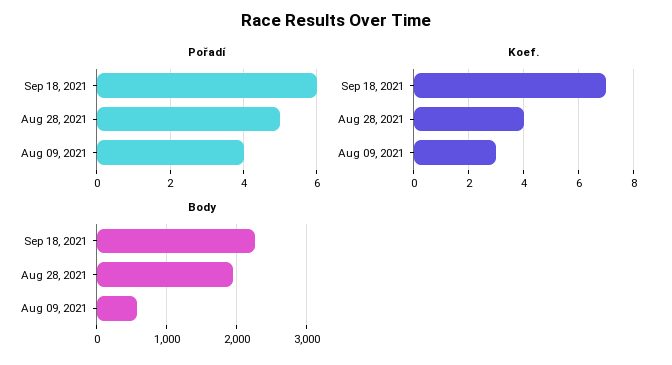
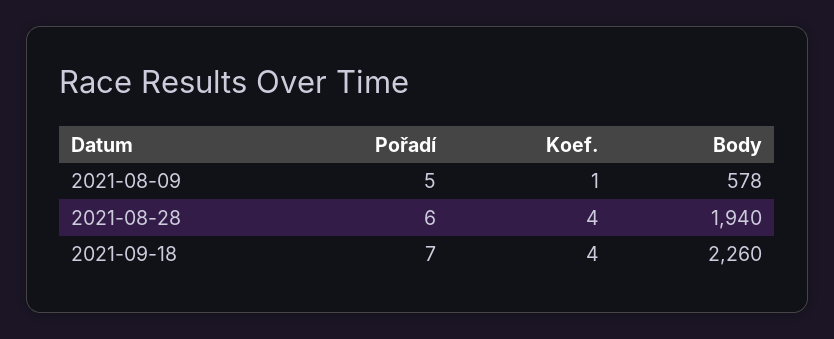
Pořadí, Sep 18, 2021: 6 -> 7
Pořadí, Aug 28, 2021: 5 -> 6
Pořadí, Aug 09, 2021: 4 -> 5
Koef., Sep 18, 2021: 7 -> 4
Koef., Aug 09, 2021: 3 -> 1

